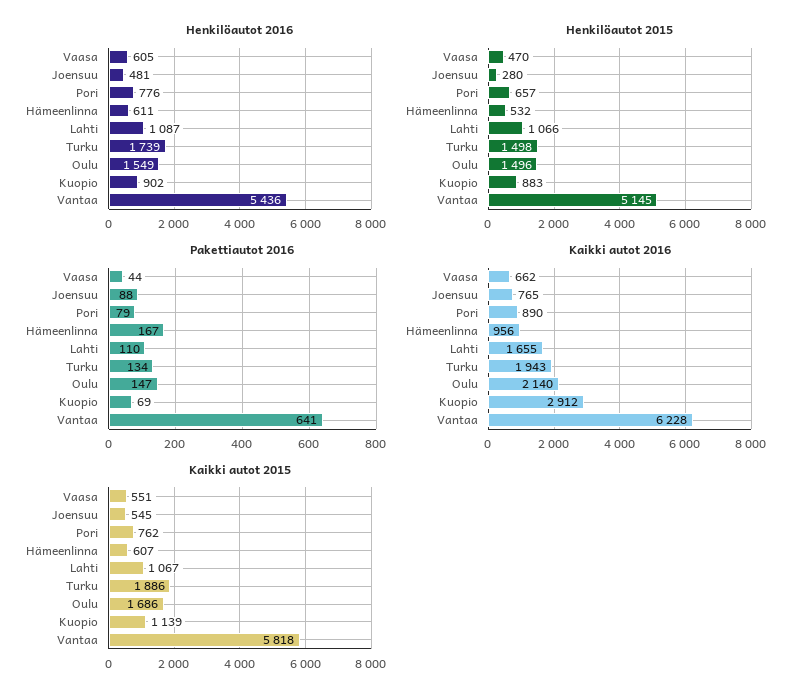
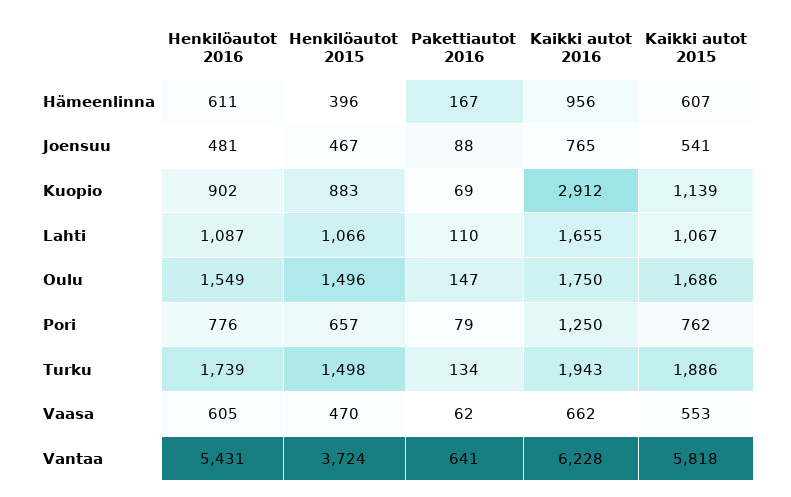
Henkilöautot 2016, Vantaa: 5436 -> 5431
Henkilöautot 2015, Joensuu: 280 -> 467
Henkilöautot 2015, Hämeenlinna: 532 -> 396
Henkilöautot 2015, Vantaa: 5145 -> 3724
Pakettiautot 2016, Vaasa: 44 -> 62
Kaikki autot 2016, Pori: 890 -> 1250
Kaikki autot 2016, Oulu: 2140 -> 1750
Kaikki autot 2015, Vaasa: 551 -> 553
Kaikki autot 2015, Joensuu: 545 -> 541

